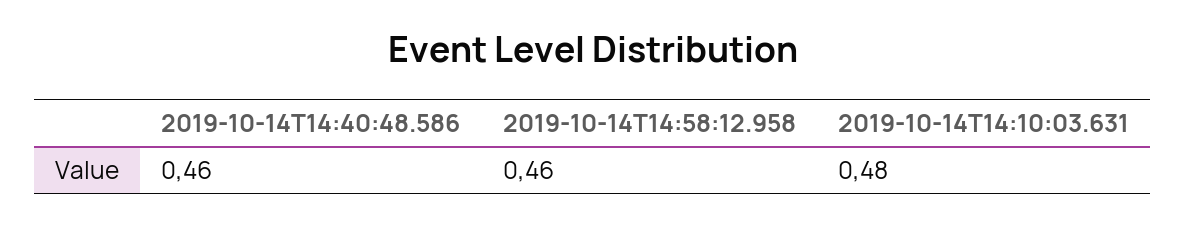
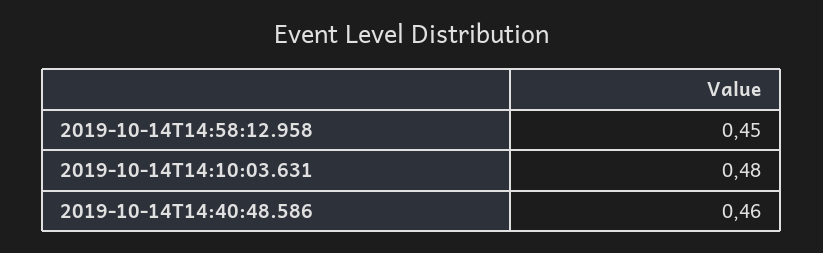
2019-10-14T14:58:12.958: 0.46 -> 0.45

